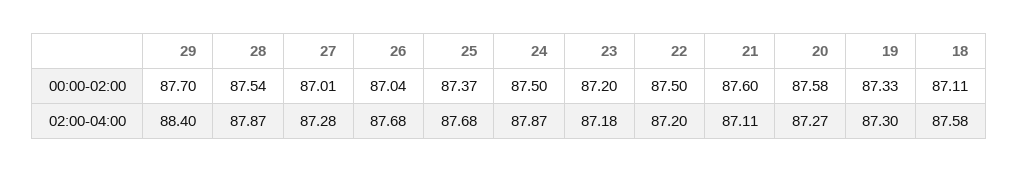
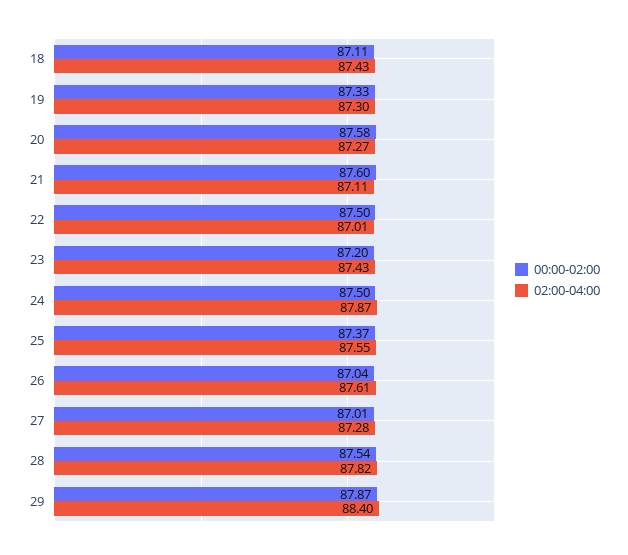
00:00-02:00, 29: 87.7 -> 87.87
02:00-04:00, 28: 87.87 -> 87.82
02:00-04:00, 26: 87.68 -> 87.61
02:00-04:00, 25: 87.68 -> 87.55
02:00-04:00, 23: 87.18 -> 87.43
02:00-04:00, 22: 87.2 -> 87.01
02:00-04:00, 18: 87.58 -> 87.43

